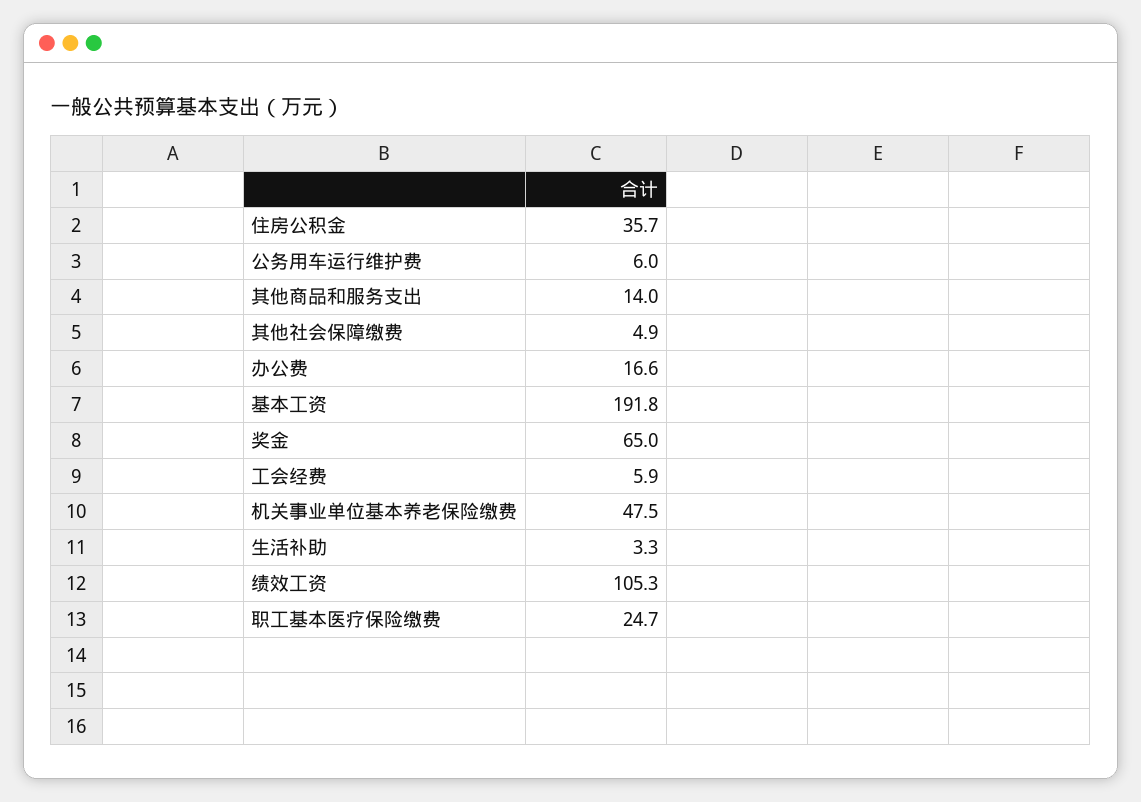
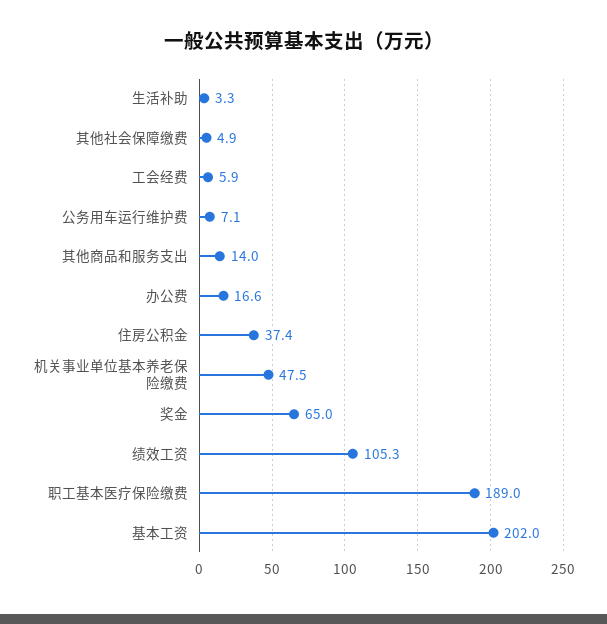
住房公积金: 35.7 -> 37.4
公务用车运行维护费: 6 -> 7.1
基本工资: 191.8 -> 202
职工基本医疗保险缴费: 24.7 -> 189

